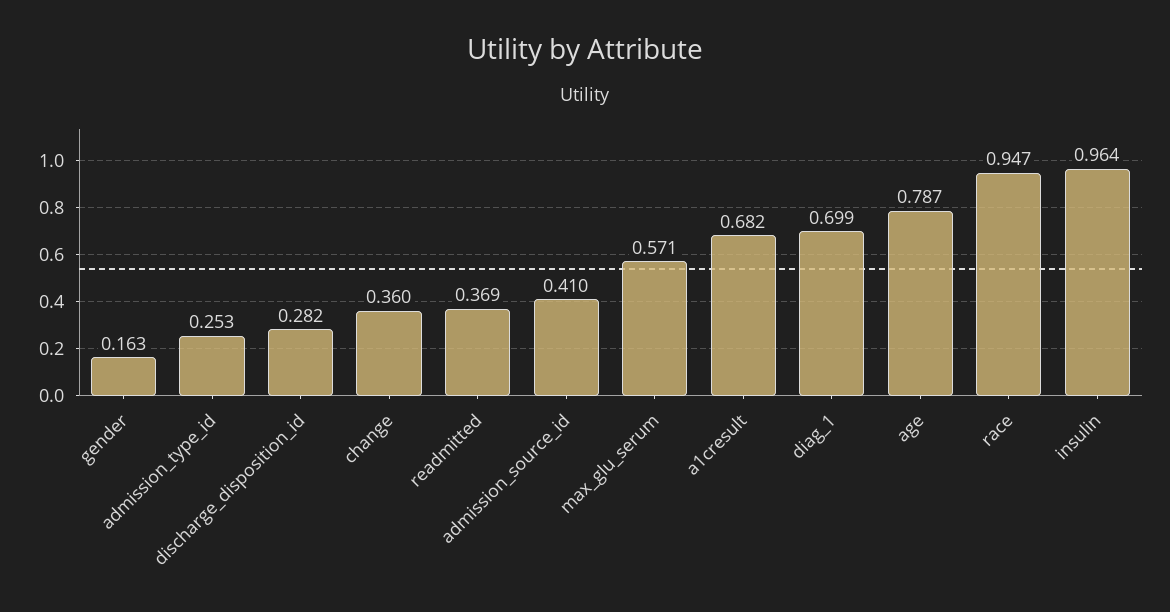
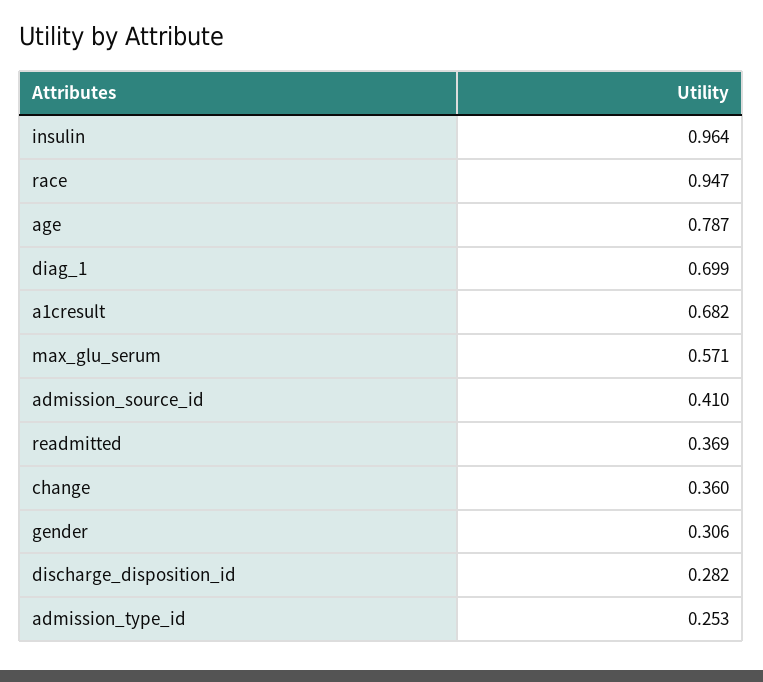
gender: 0.163 -> 0.306

